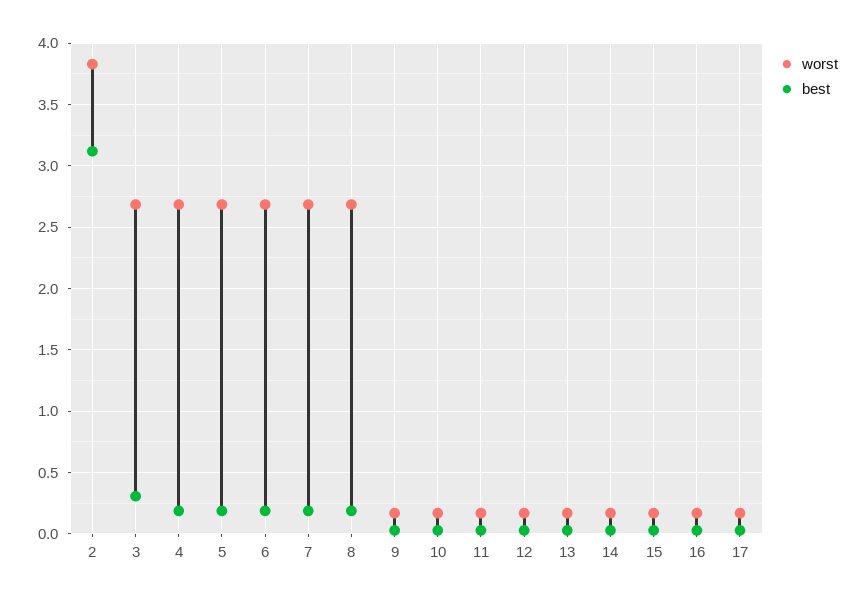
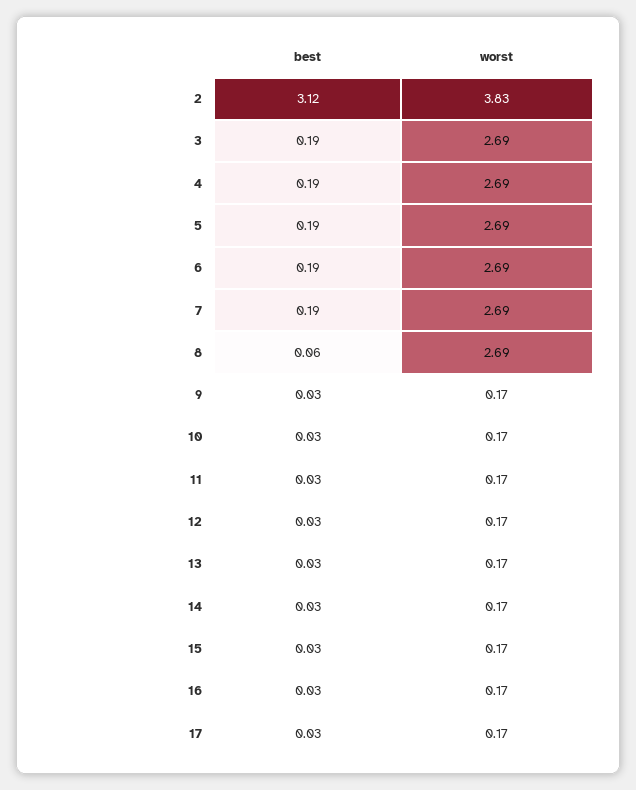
best, 3: 0.3 -> 0.19
best, 8: 0.2 -> 0.06

